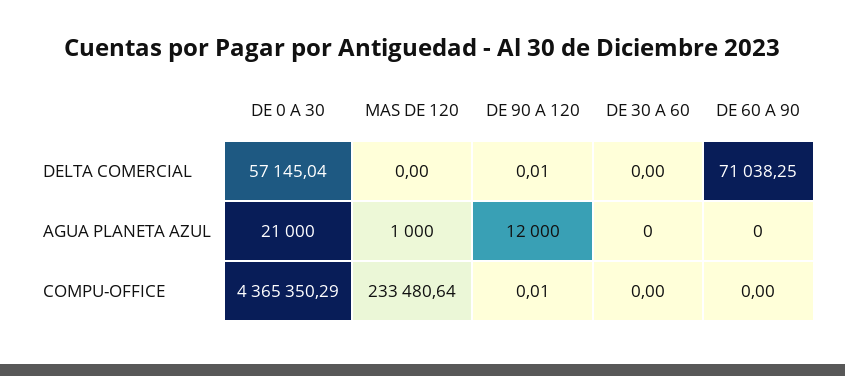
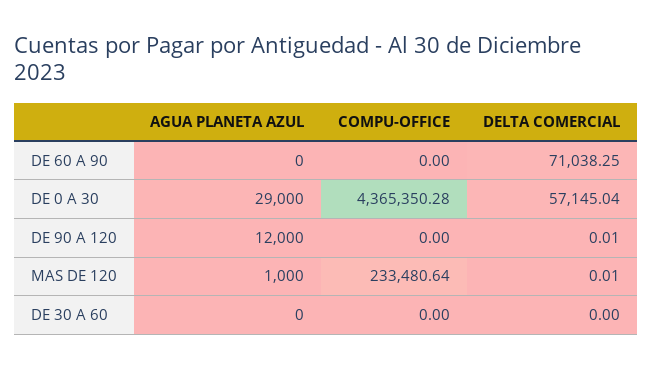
MAS DE 120, DELTA COMERCIAL: 0 -> 0.01
DE 0 A 30, AGUA PLANETA AZUL: 21000 -> 29000
DE 0 A 30, COMPU-OFFICE: 4365350.29 -> 4365350.28
DE 90 A 120, COMPU-OFFICE: 0.01 -> 0

